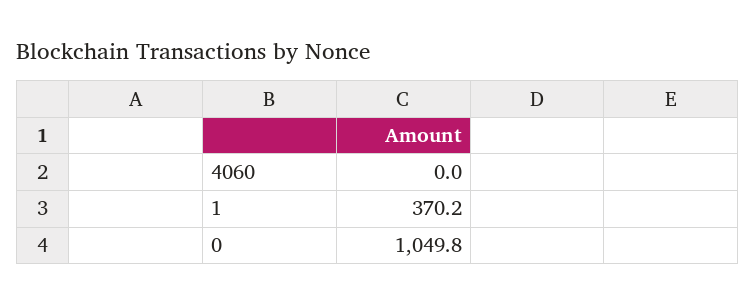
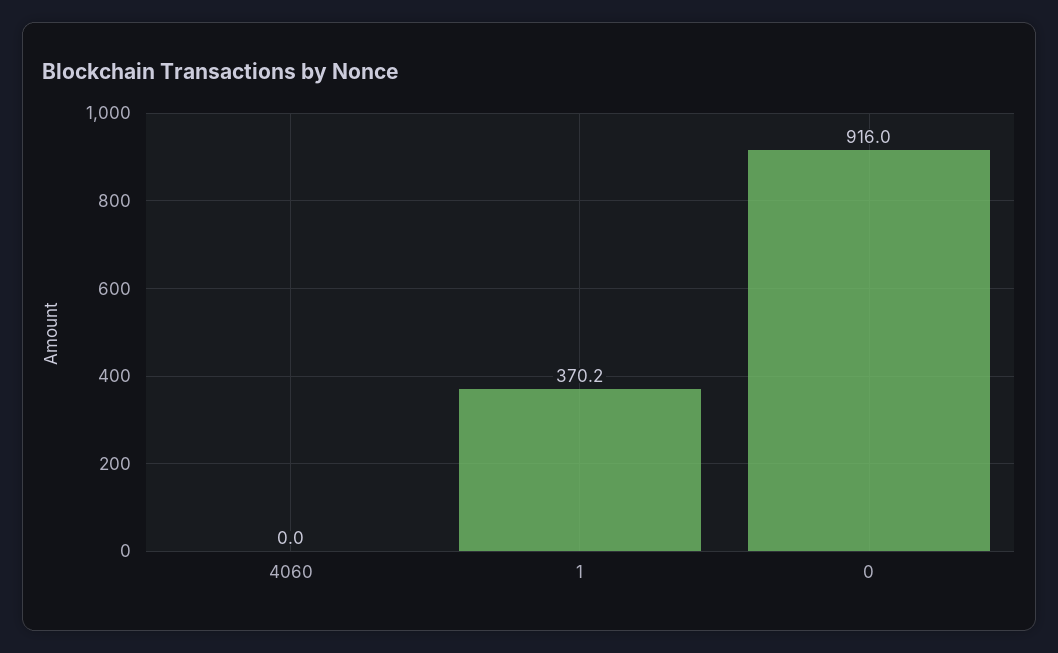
0: 1049.8 -> 916

